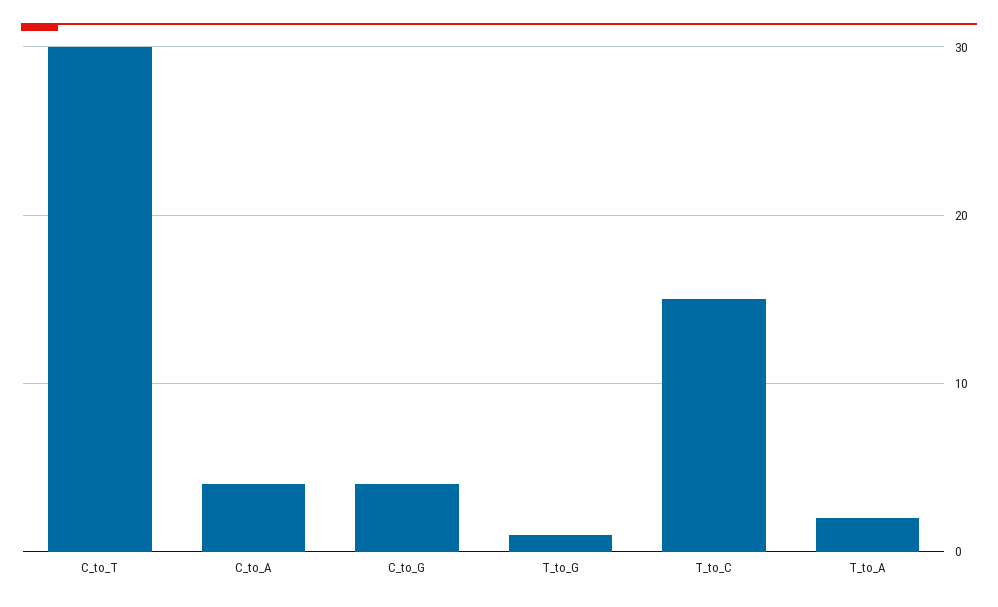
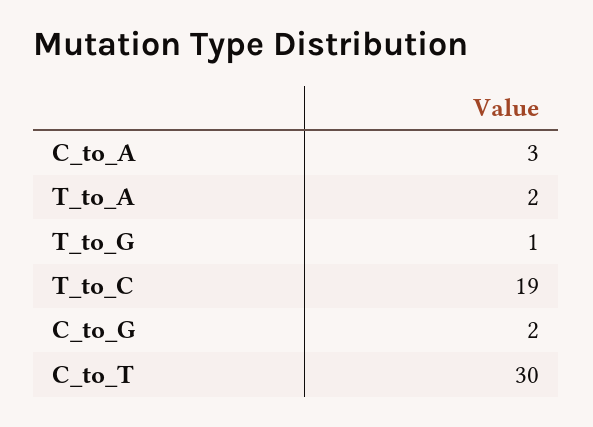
C_to_A: 4 -> 3
C_to_G: 4 -> 2
T_to_C: 15 -> 19

